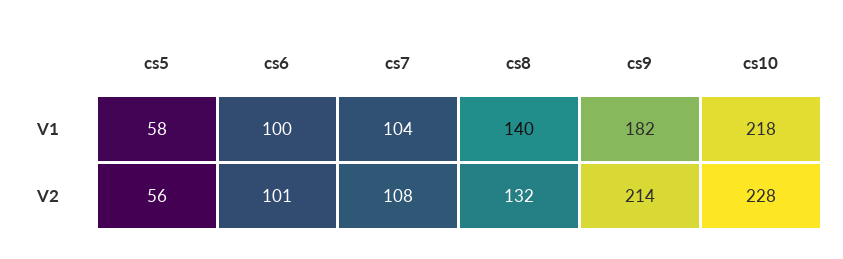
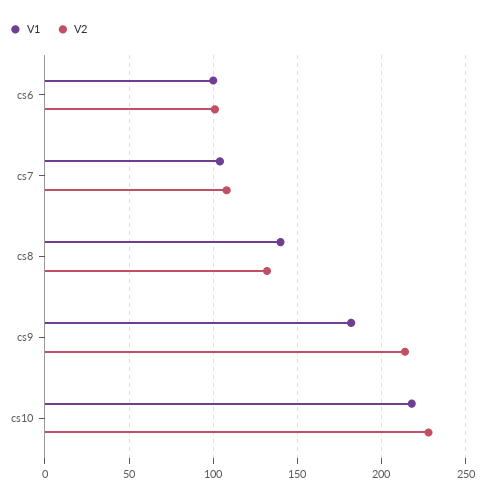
V1, cs5: 58 -> none
V2, cs5: 56 -> none

